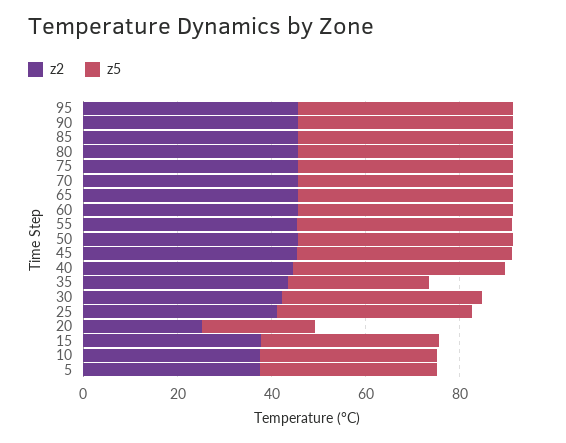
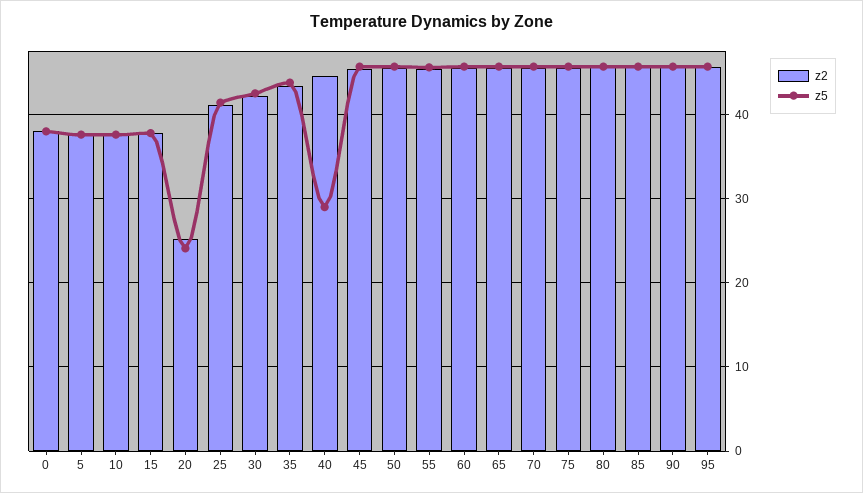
z5, 40: 45 -> 29
z5, 35: 30 -> 44
z2, 0: none -> 38
z5, 0: none -> 38

